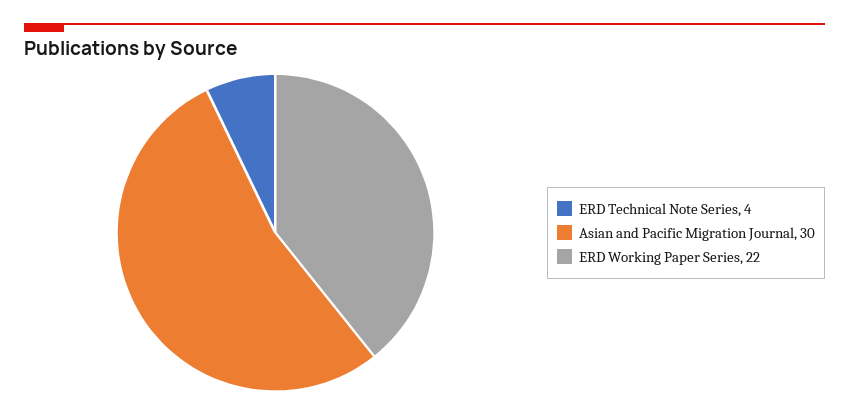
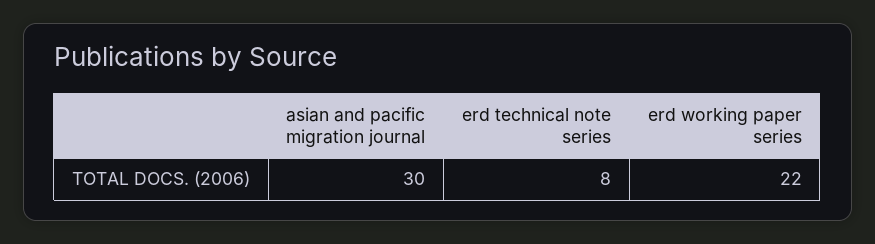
ERD Technical Note Series: 4 -> 8

